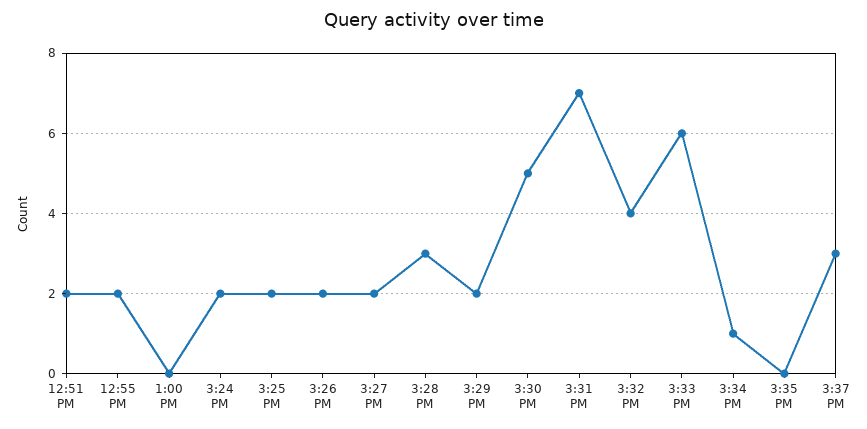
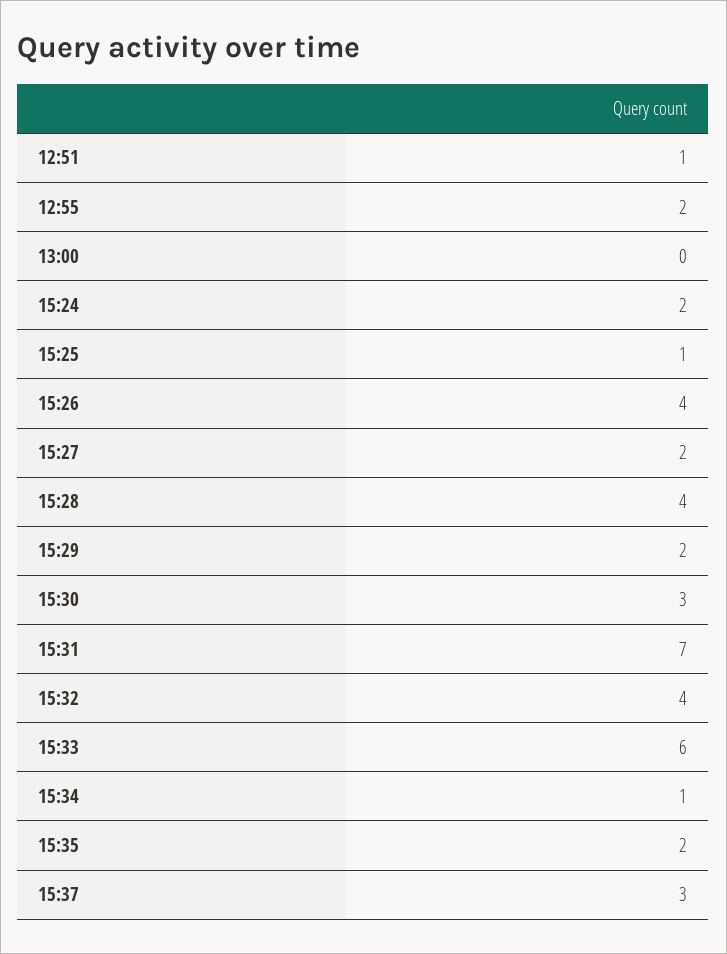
12:51 PM: 2 -> 1
3:25 PM: 2 -> 1
3:26 PM: 2 -> 4
3:28 PM: 3 -> 4
3:30 PM: 5 -> 3
3:35 PM: 0 -> 2

